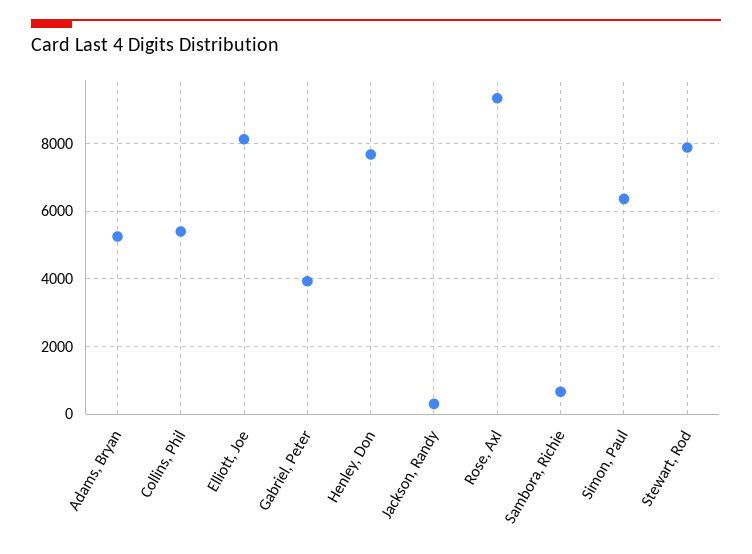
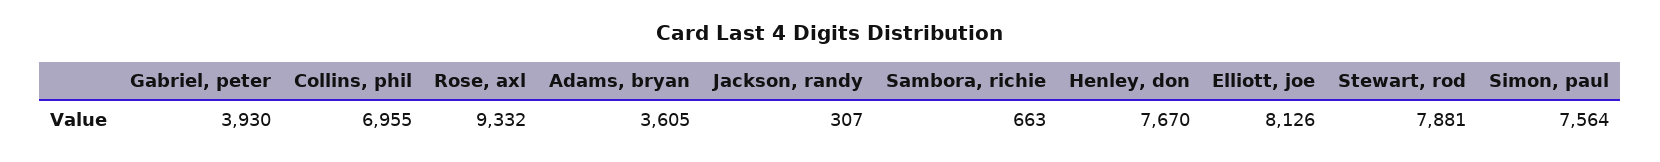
Adams, Bryan: 5200 -> 3605
Collins, Phil: 5400 -> 6955
Simon, Paul: 6400 -> 7564

